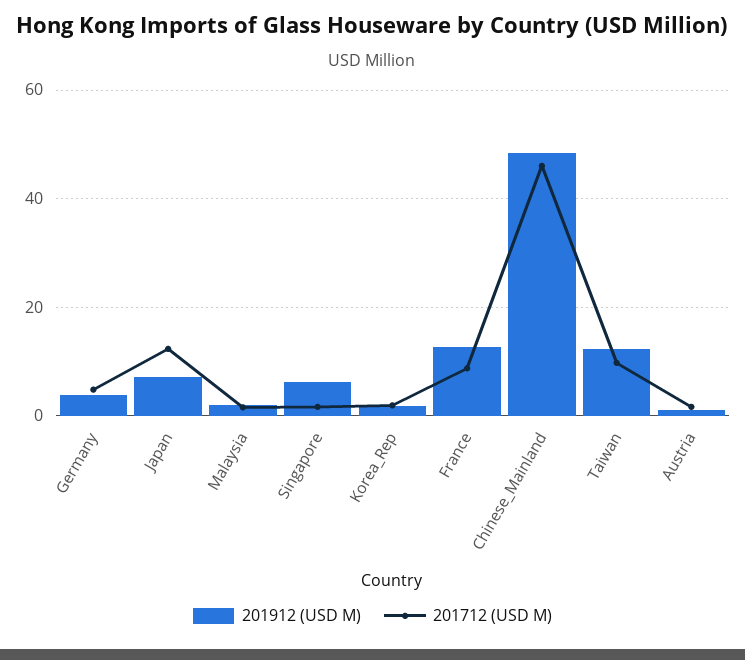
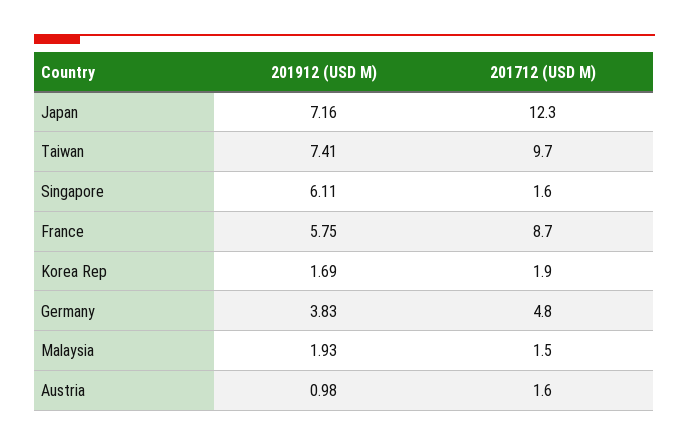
201912 (USD M), France: 12 -> 5.75
201912 (USD M), Chinese_Mainland: 48 -> none
201712 (USD M), Chinese_Mainland: 46 -> none
201912 (USD M), Taiwan: 12 -> 7.41

